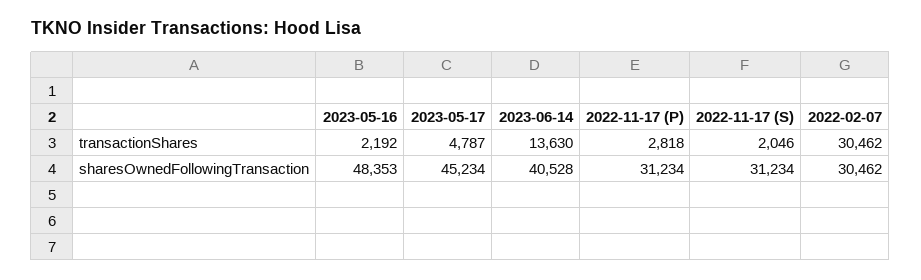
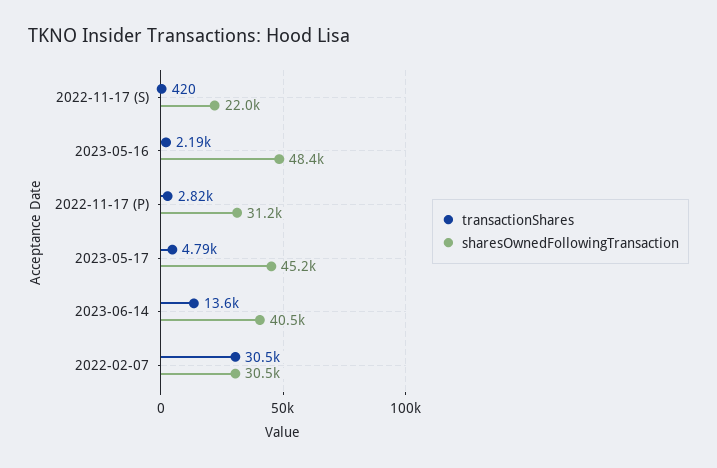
transactionShares, 2022-11-17 (S): 2046 -> 420
sharesOwnedFollowingTransaction, 2022-11-17 (S): 31234 -> 22000

